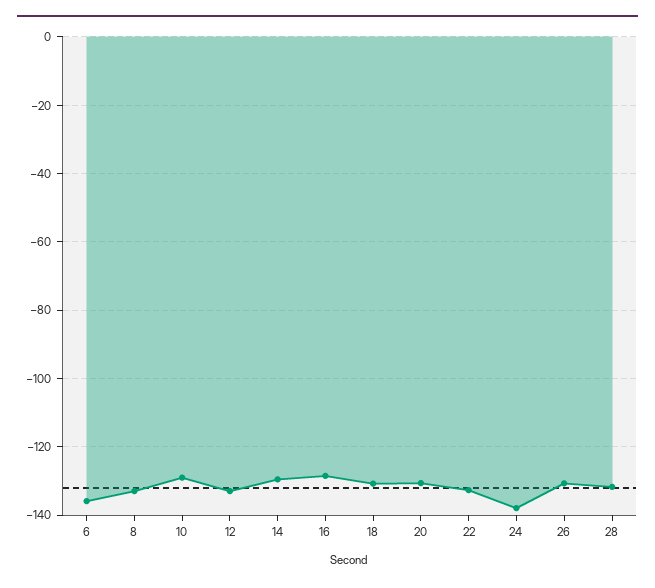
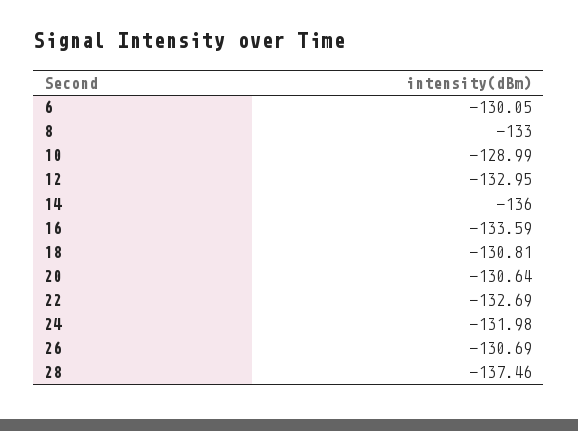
6: -136 -> -130.05
14: -130 -> -136
16: -128 -> -133.59
24: -138 -> -131.98
28: -132 -> -137.46

